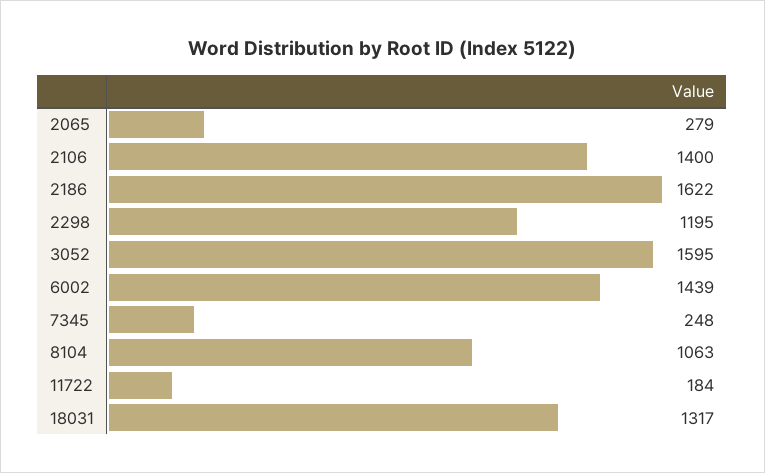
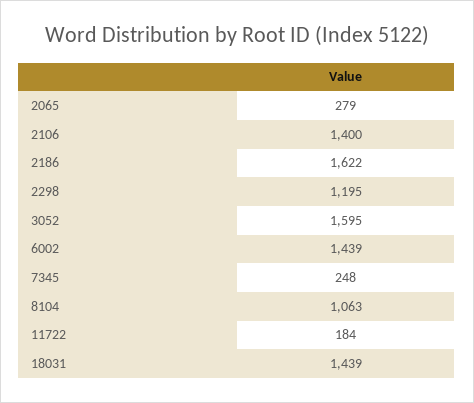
18031: 1317 -> 1439

